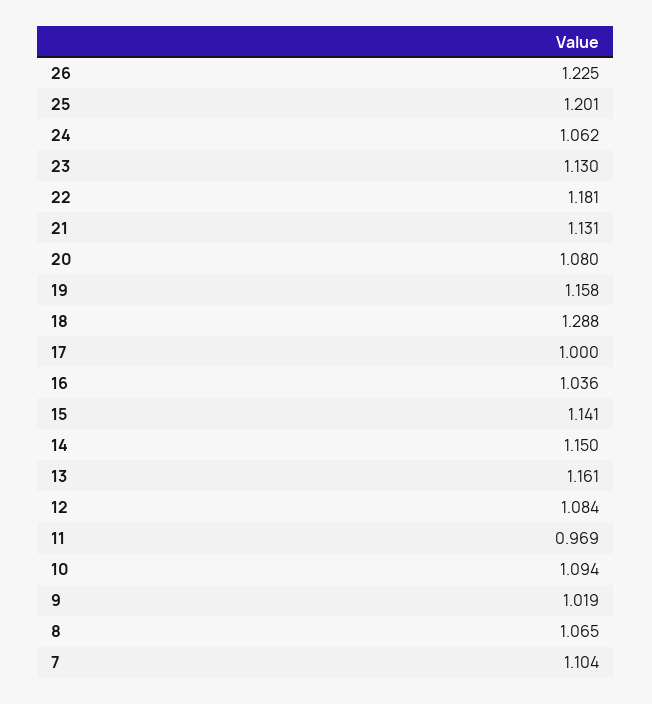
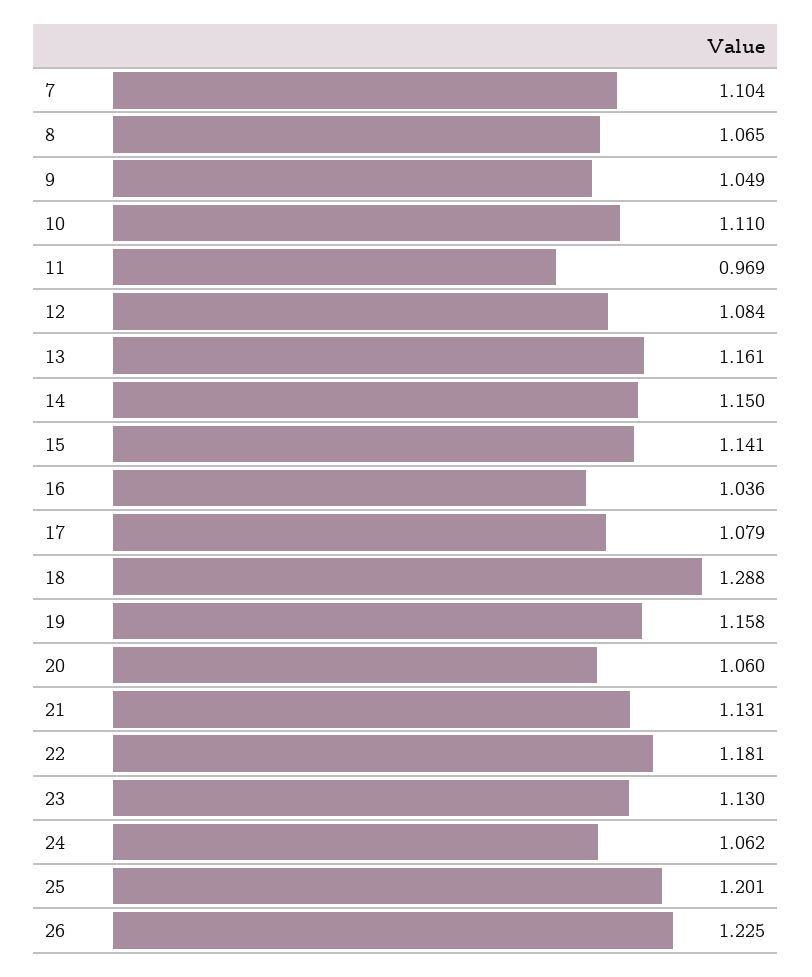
20: 1.08 -> 1.06
17: 1 -> 1.079
10: 1.094 -> 1.11
9: 1.019 -> 1.049

